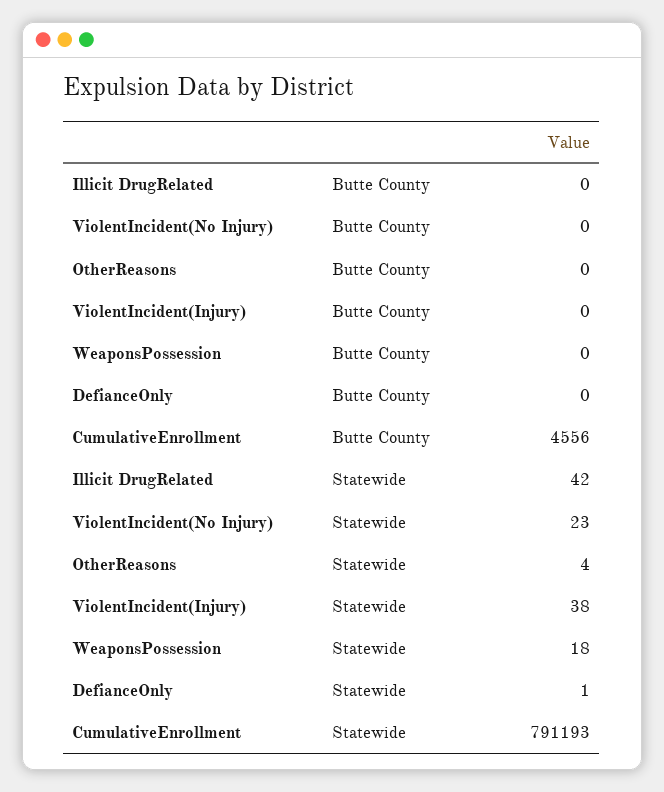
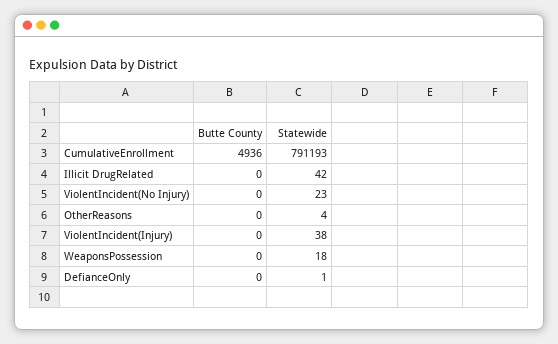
CumulativeEnrollment, Butte County: 4556 -> 4936

